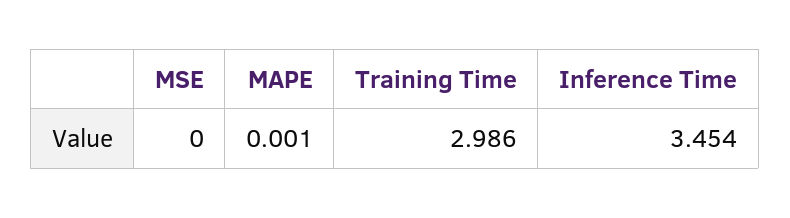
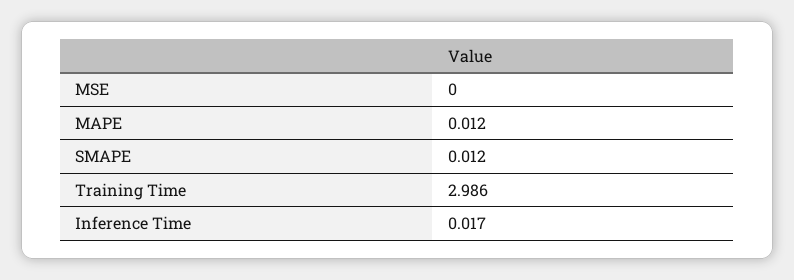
MAPE: 0.001 -> 0.012
Inference Time: 3.454 -> 0.017
SMAPE: none -> 0.012

